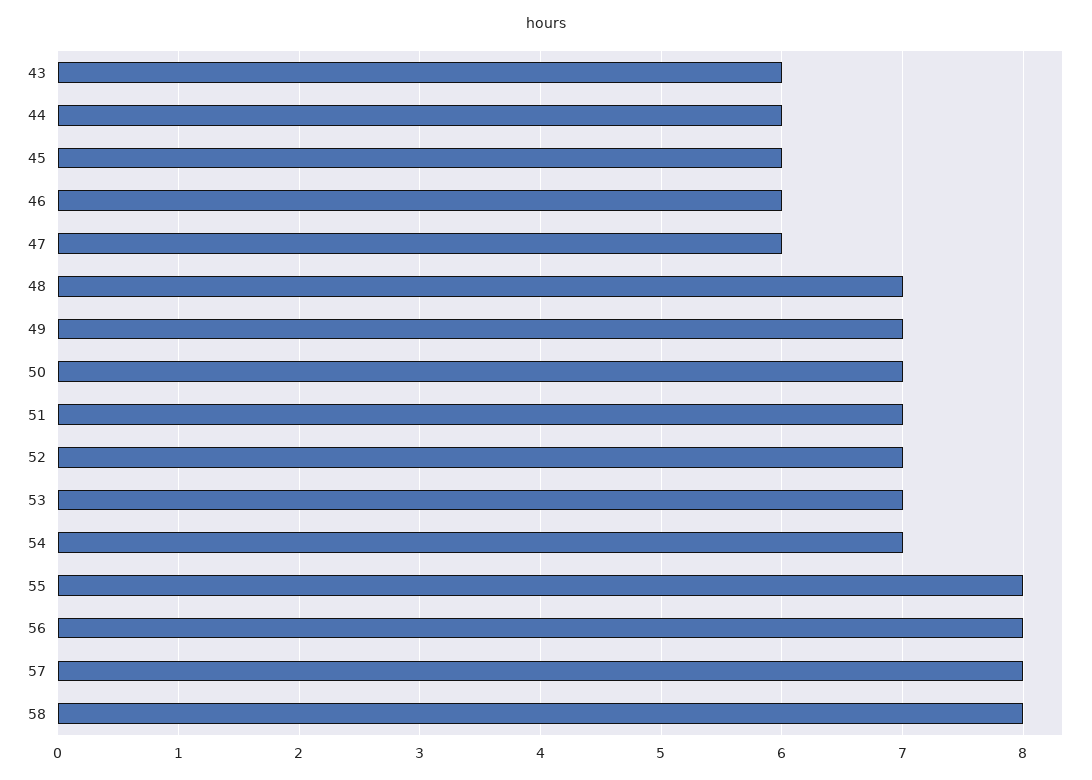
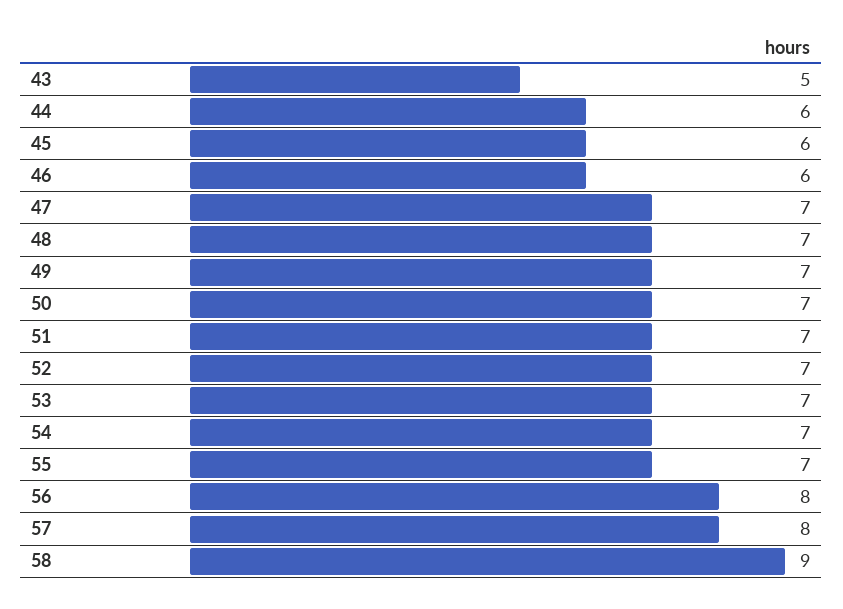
43: 6 -> 5
47: 6 -> 7
55: 8 -> 7
58: 8 -> 9

